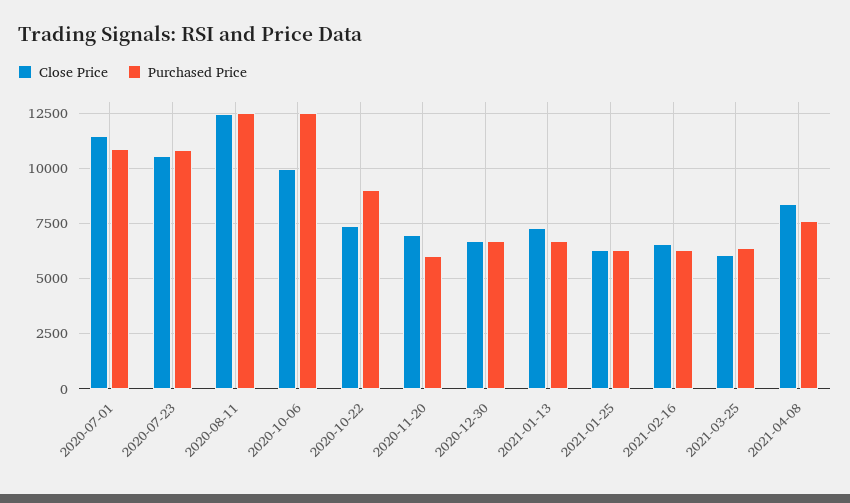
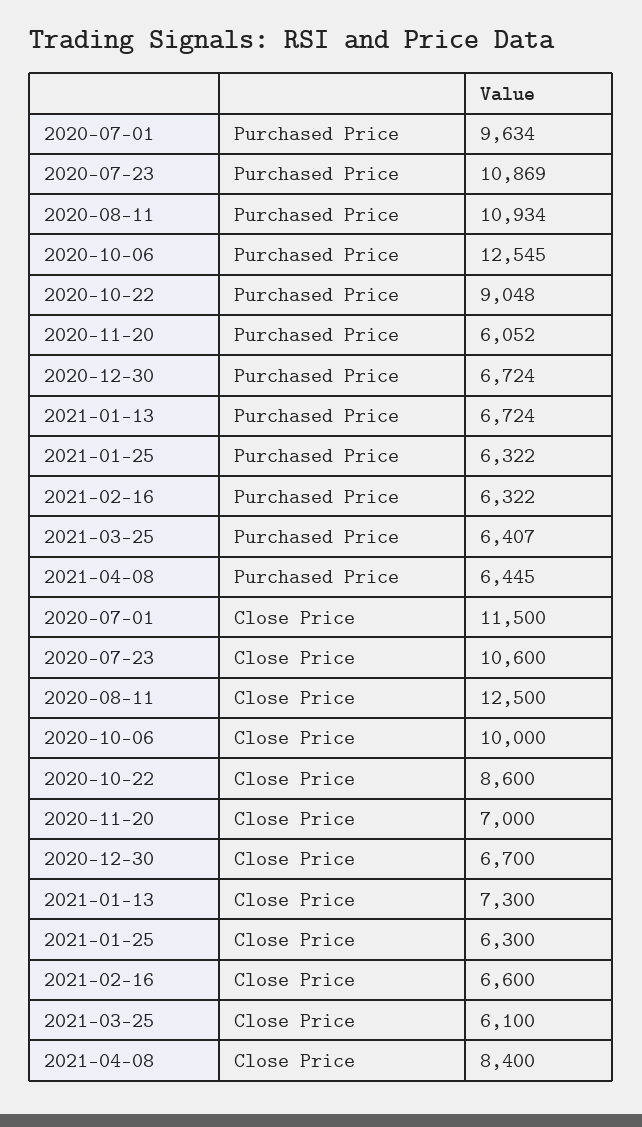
Purchased Price, 2020-07-01: 11000 -> 9634
Purchased Price, 2020-08-11: 12500 -> 10934
Close Price, 2020-10-22: 7500 -> 8600
Purchased Price, 2021-04-08: 7500 -> 6445

